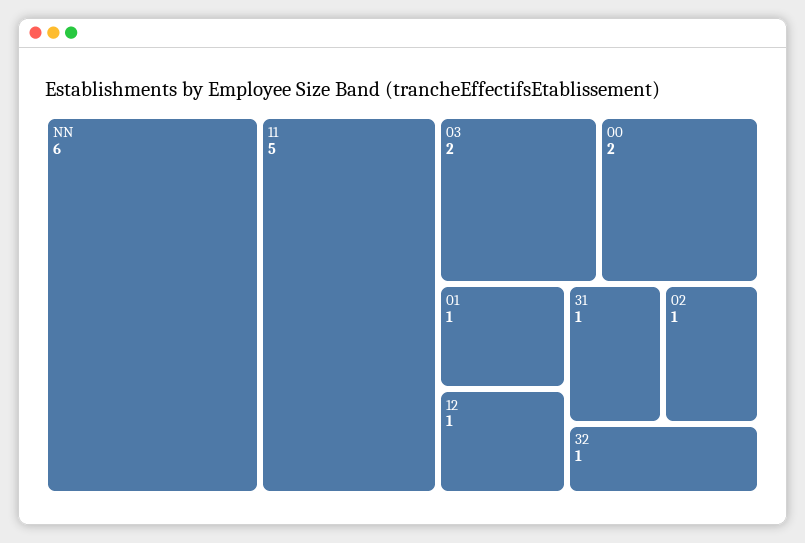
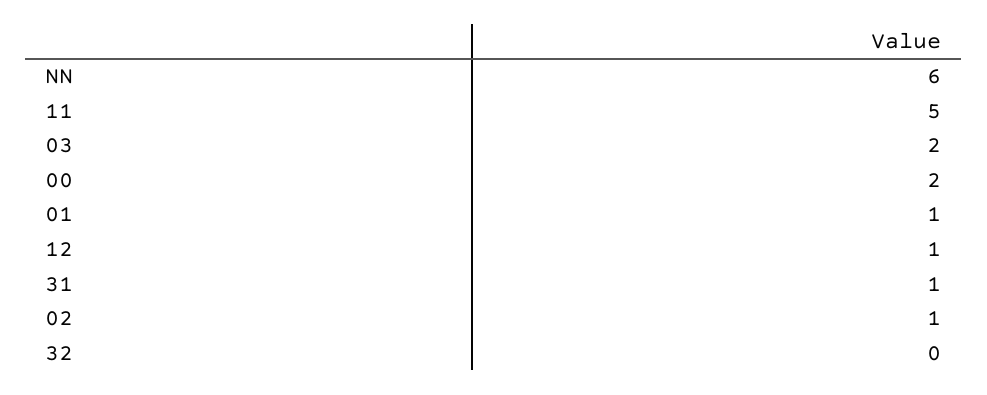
32: 1 -> 0

